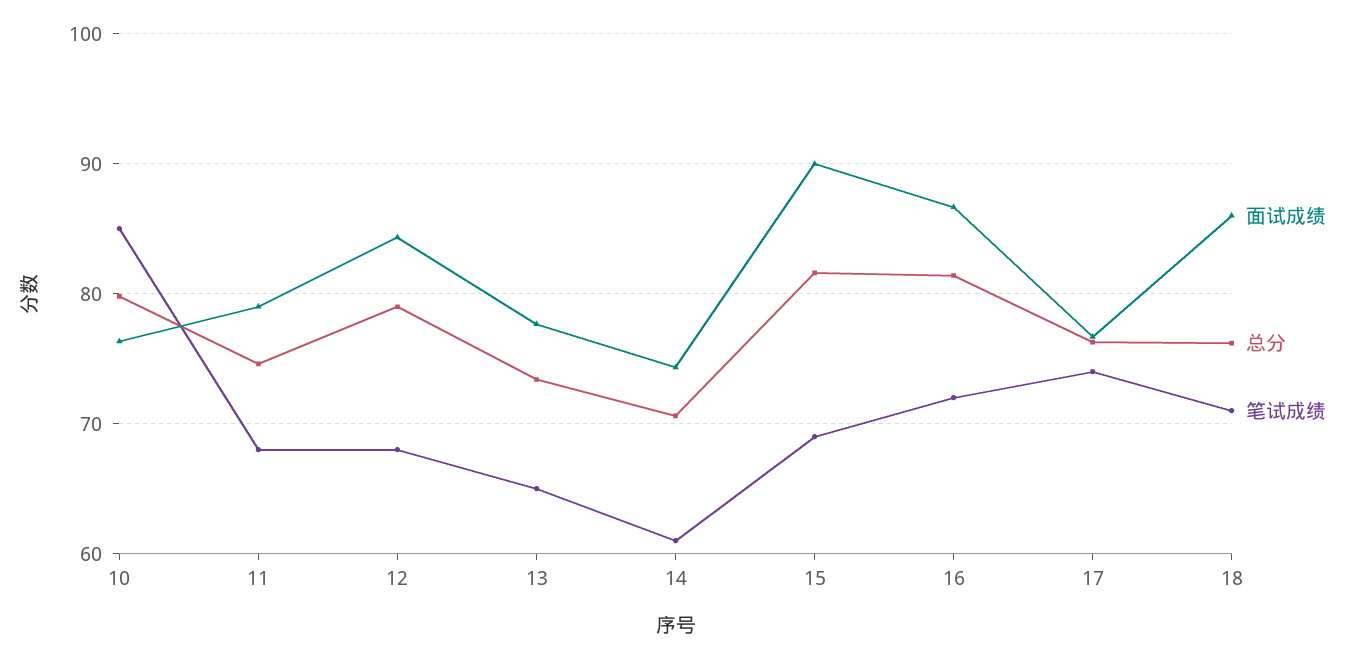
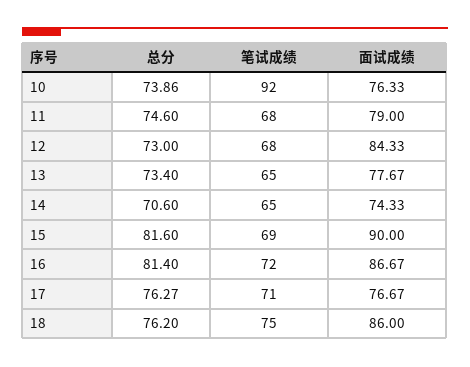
总分, 10: 80 -> 73.86
笔试成绩, 10: 85 -> 92
总分, 12: 79 -> 73
笔试成绩, 14: 61 -> 65
笔试成绩, 17: 74 -> 71
笔试成绩, 18: 71 -> 75

